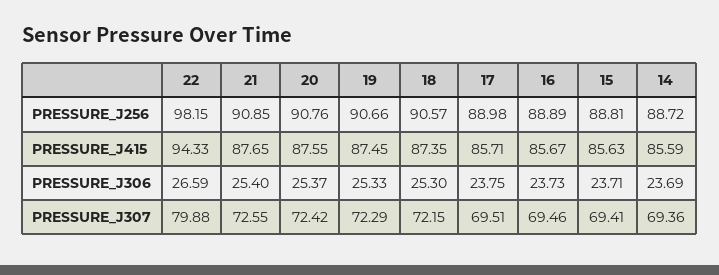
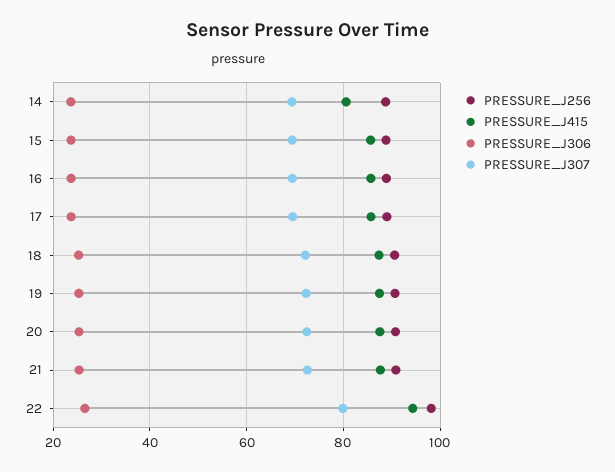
PRESSURE_J415, 14: 85.59 -> 80

